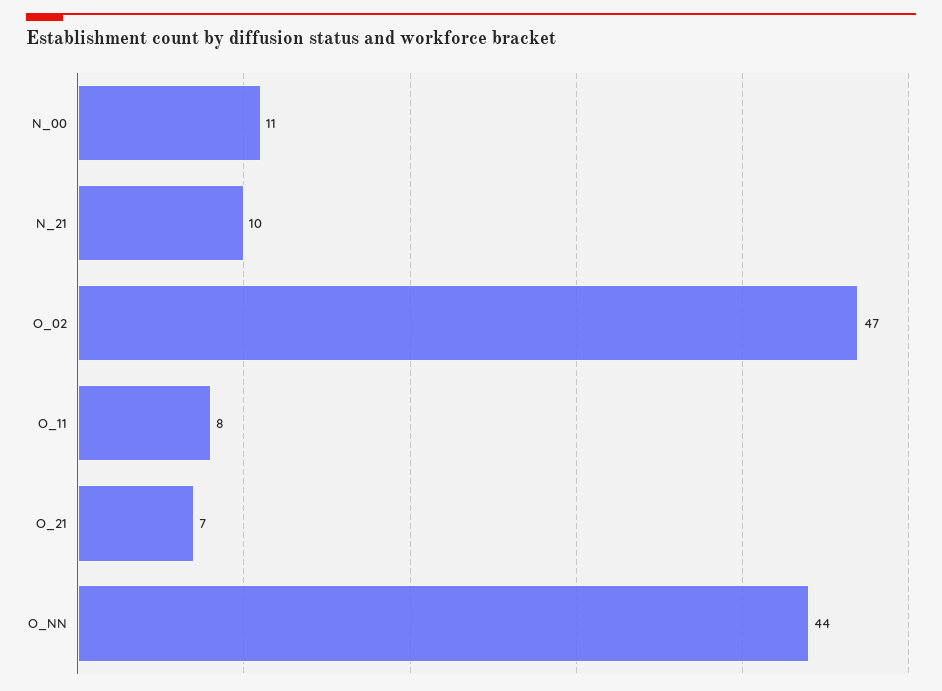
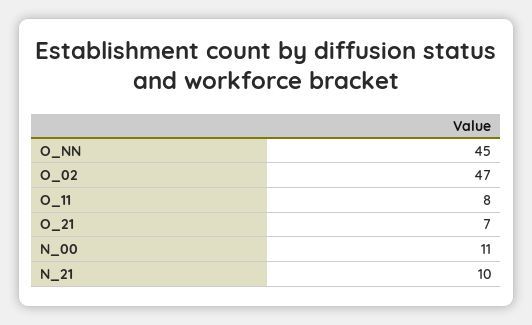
O_NN: 44 -> 45

